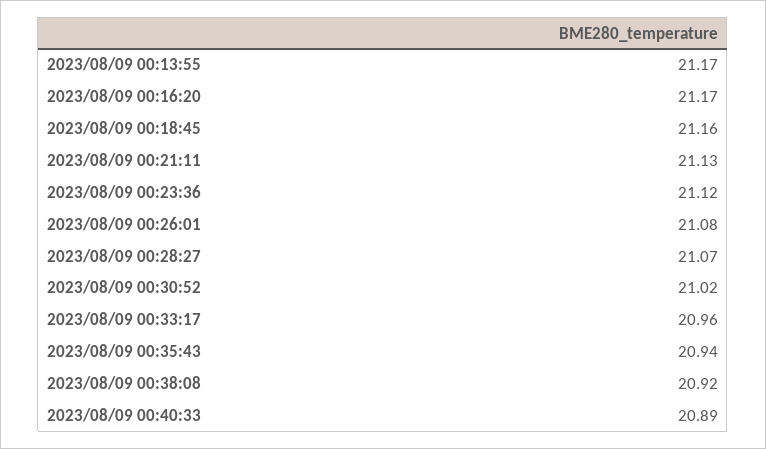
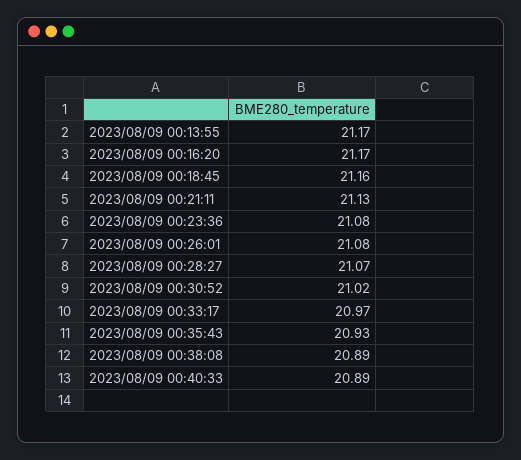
2023/08/09 00:23:36: 21.12 -> 21.08
2023/08/09 00:33:17: 20.96 -> 20.97
2023/08/09 00:35:43: 20.94 -> 20.93
2023/08/09 00:38:08: 20.92 -> 20.89

